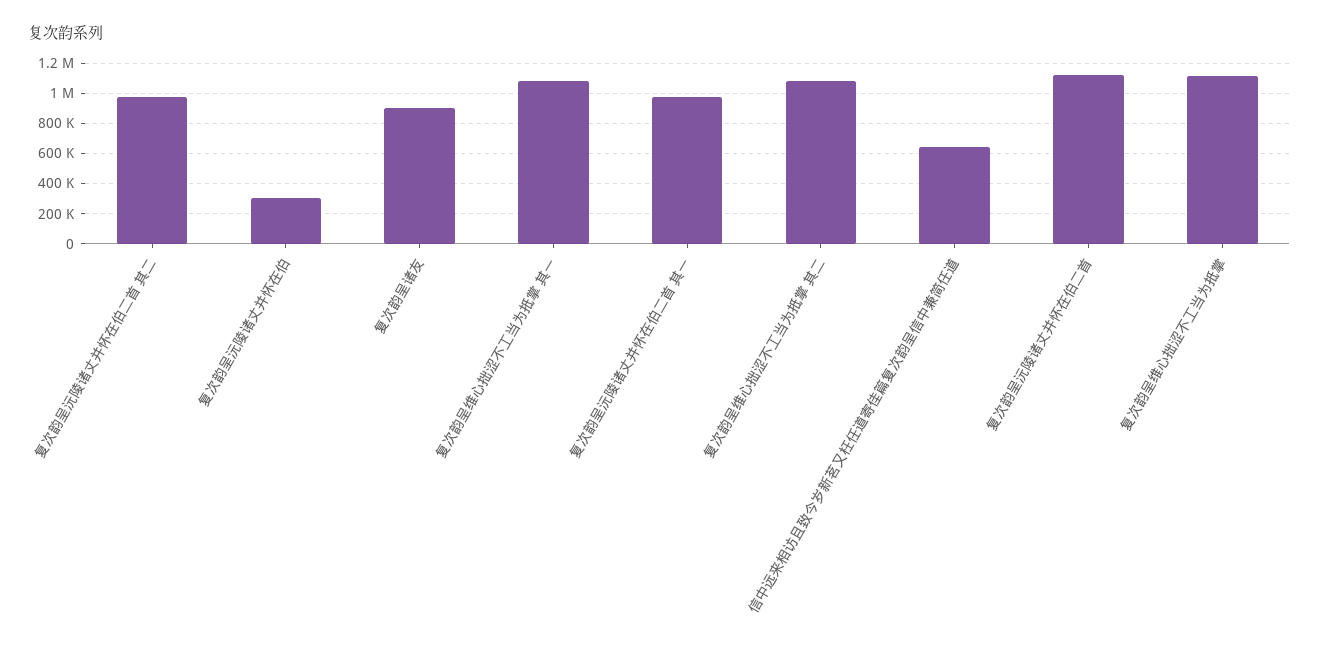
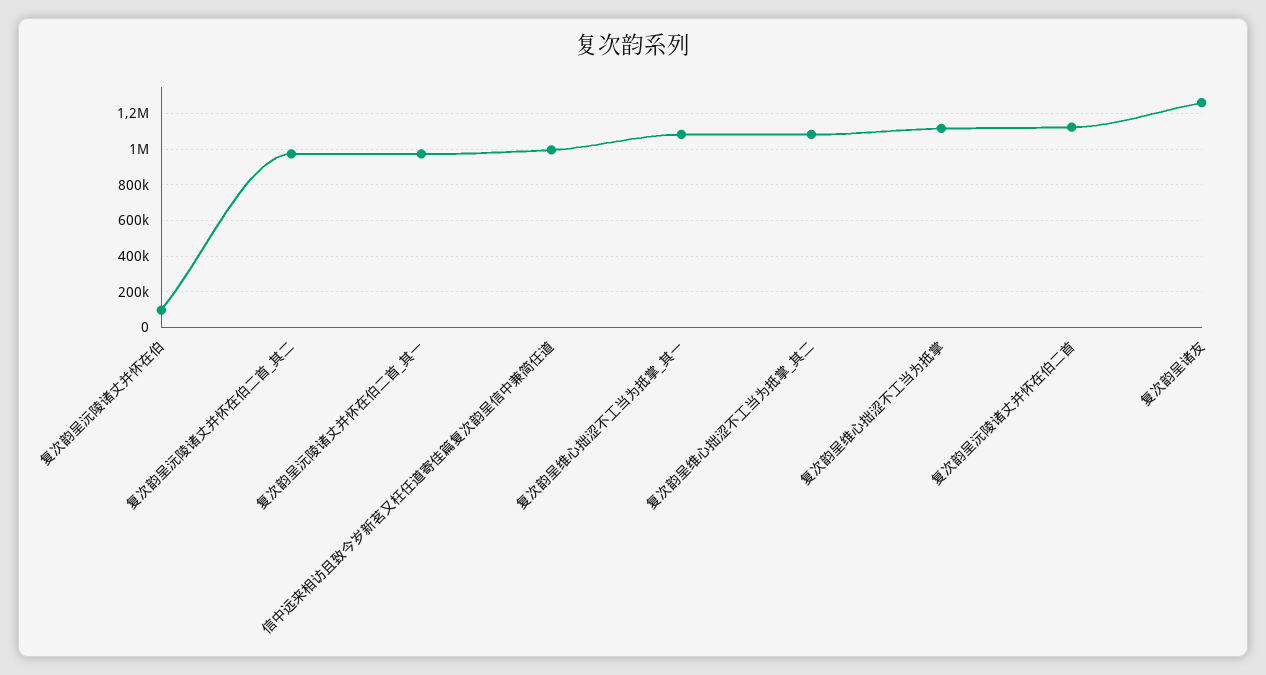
复次韵呈沅陵诸丈并怀在伯: 300000 -> 100000
复次韵呈诸友: 900000 -> 1250000
信中远来相访且致今岁新茗又枉任道寄佳篇复次韵呈信中兼简任道: 650000 -> 1000000

